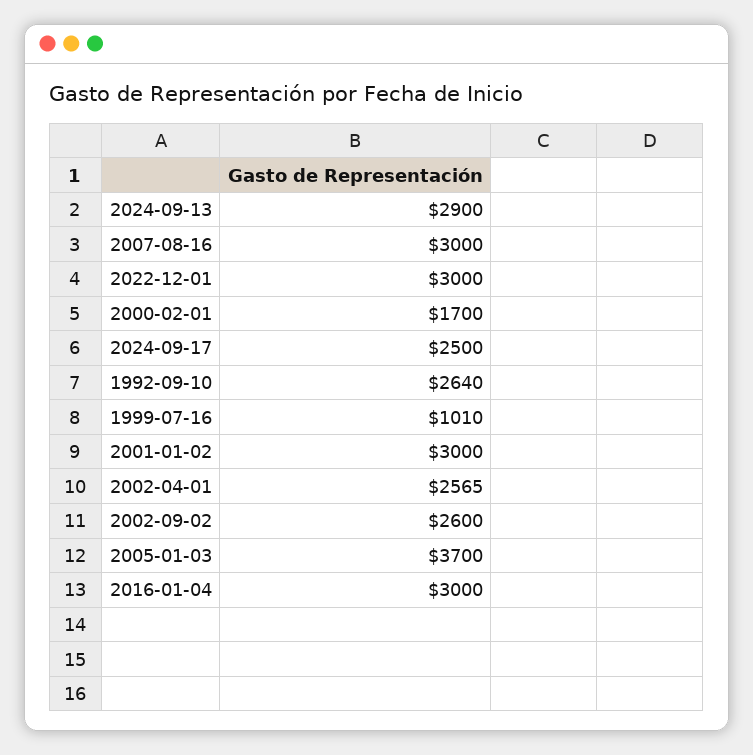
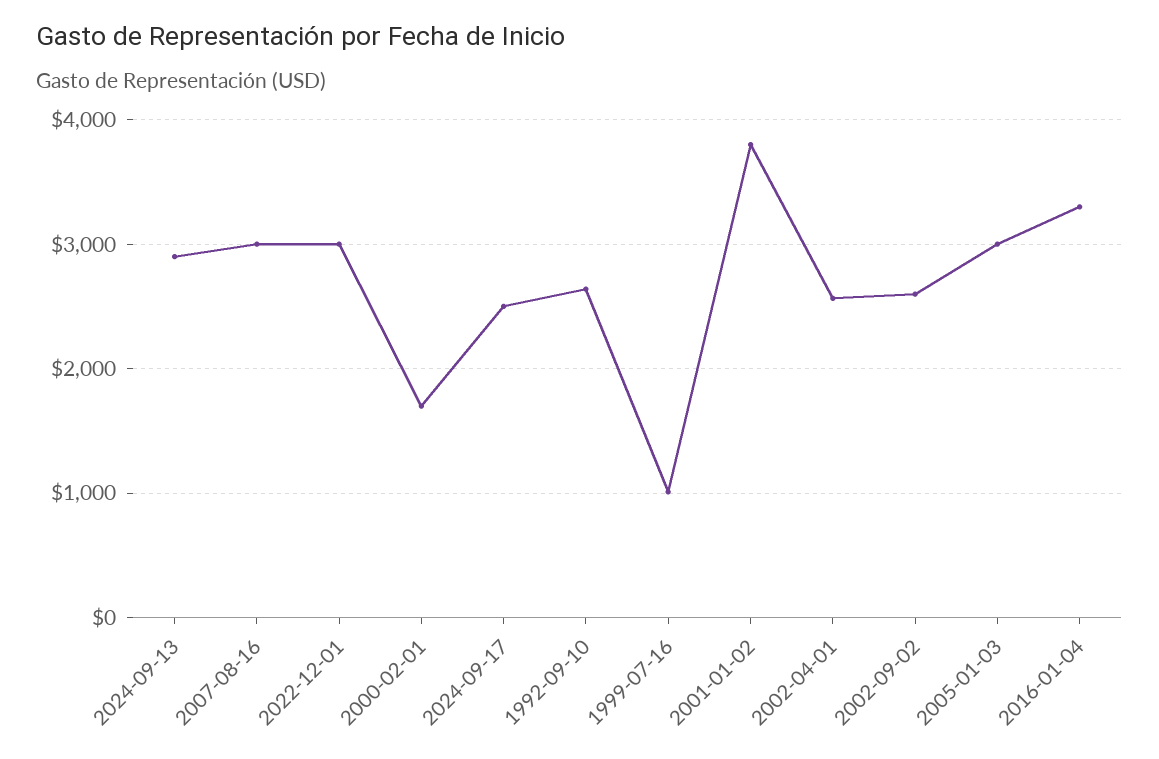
2001-01-02: 3000 -> 3800
2005-01-03: 3700 -> 3000
2016-01-04: 3000 -> 3300

